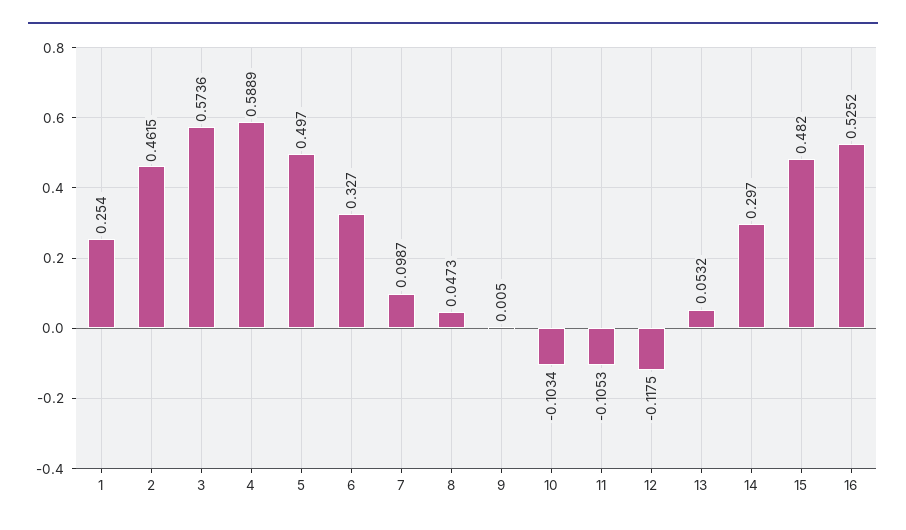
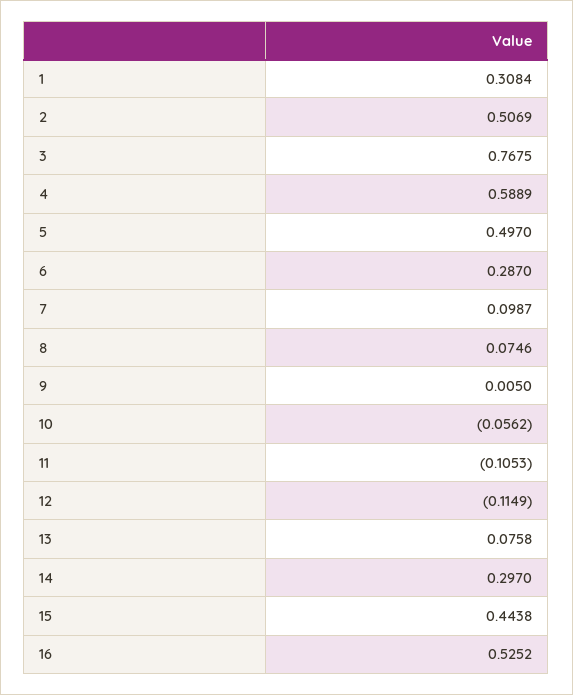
1: 0.254 -> 0.3084
2: 0.4615 -> 0.5069
3: 0.5736 -> 0.7675
6: 0.327 -> 0.287
8: 0.0473 -> 0.0746
10: -0.1034 -> -0.0562
12: -0.1175 -> -0.1149
13: 0.0532 -> 0.0758
15: 0.482 -> 0.4438

